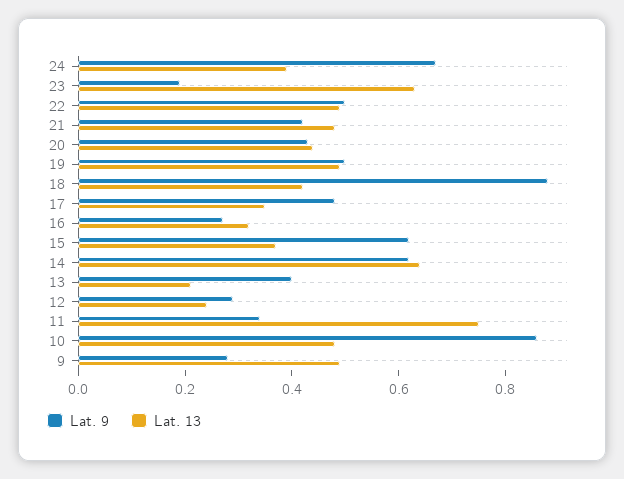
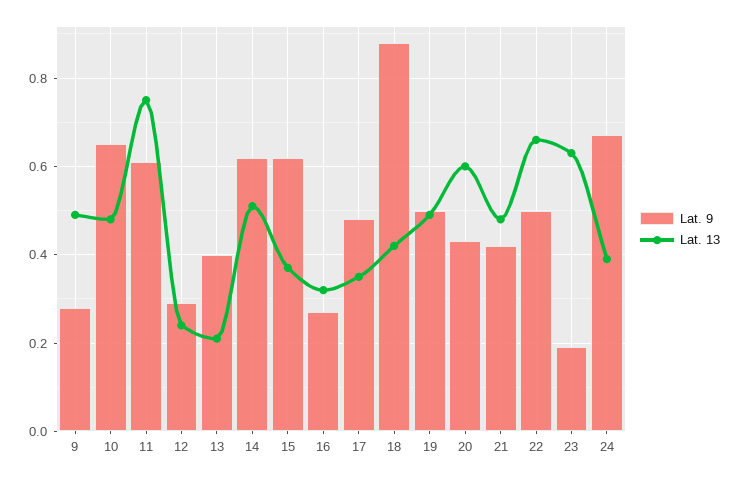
Lat. 13, 22: 0.5 -> 0.65
Lat. 13, 20: 0.45 -> 0.6
Lat. 13, 14: 0.65 -> 0.5
Lat. 9, 11: 0.35 -> 0.6
Lat. 9, 10: 0.85 -> 0.65

